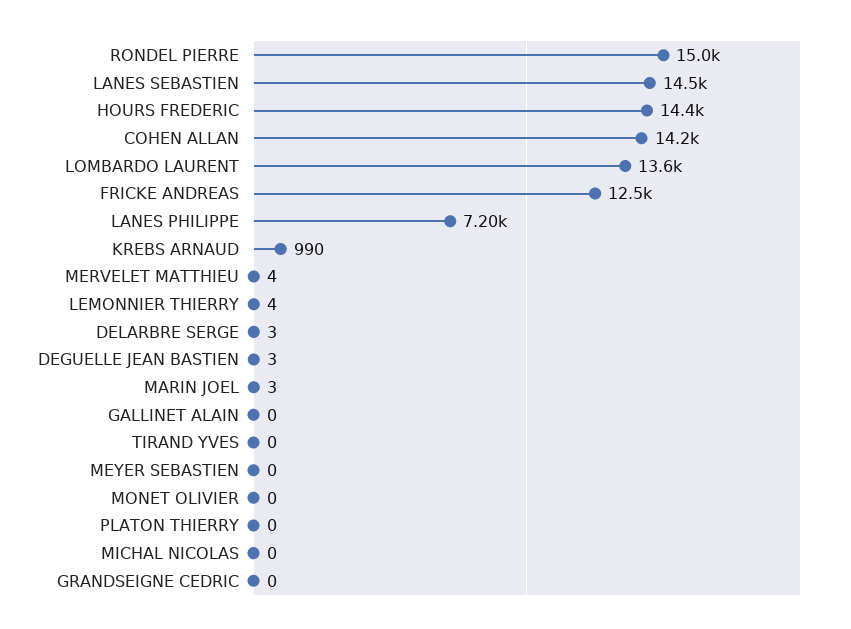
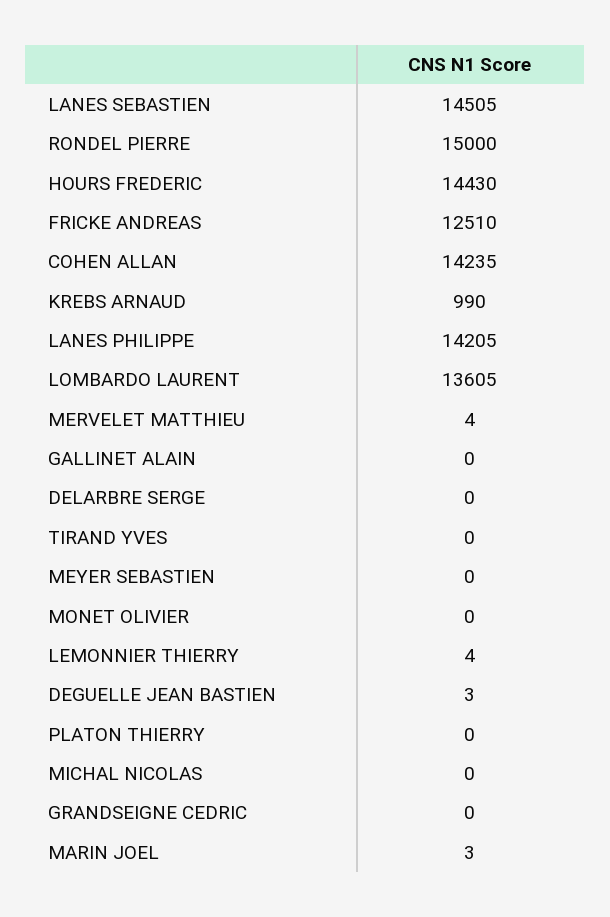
LANES PHILIPPE: 7200 -> 14205
DELARBRE SERGE: 3 -> 0

